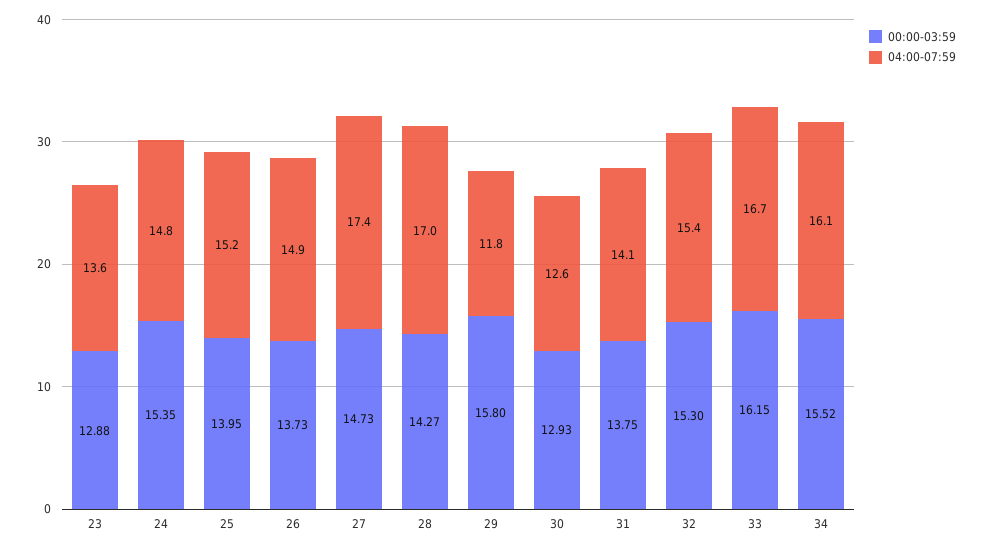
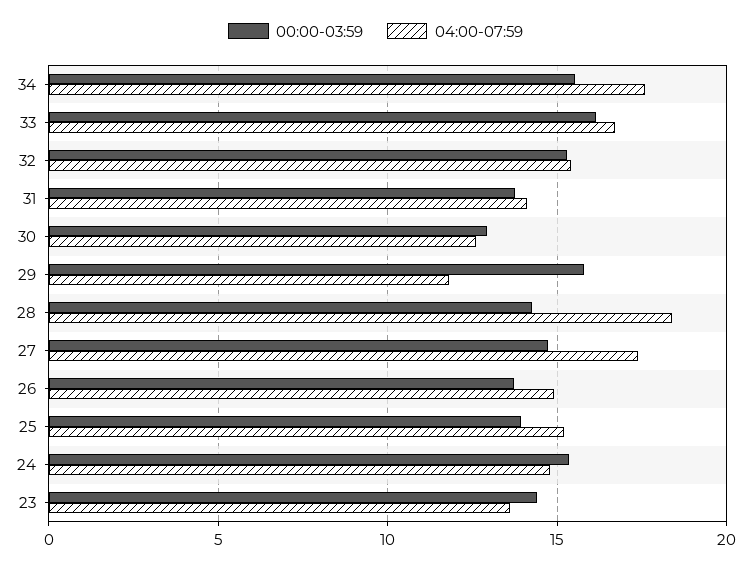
00:00-03:59, 23: 12.88 -> 14.5
04:00-07:59, 28: 17 -> 18.5
04:00-07:59, 34: 16.1 -> 17.5

